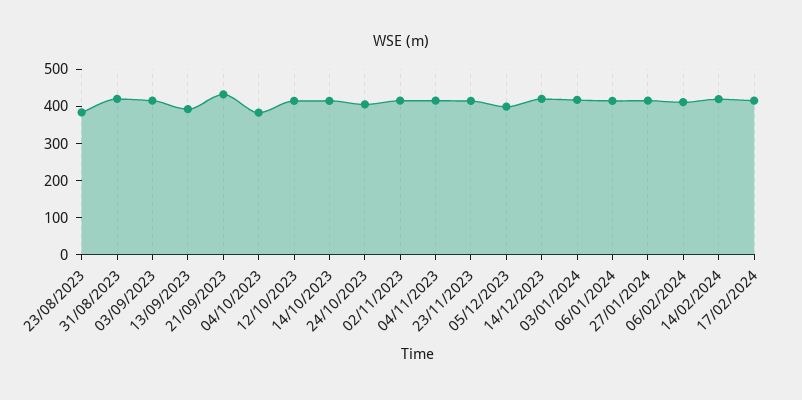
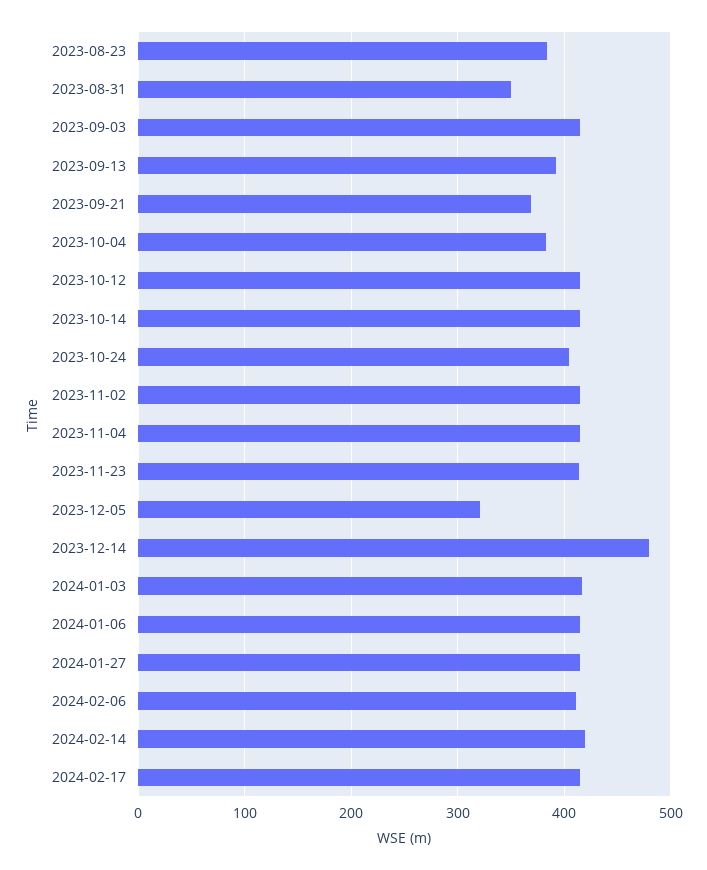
31/08/2023: 425 -> 350
21/09/2023: 425 -> 370
05/12/2023: 400 -> 320
14/12/2023: 425 -> 480

